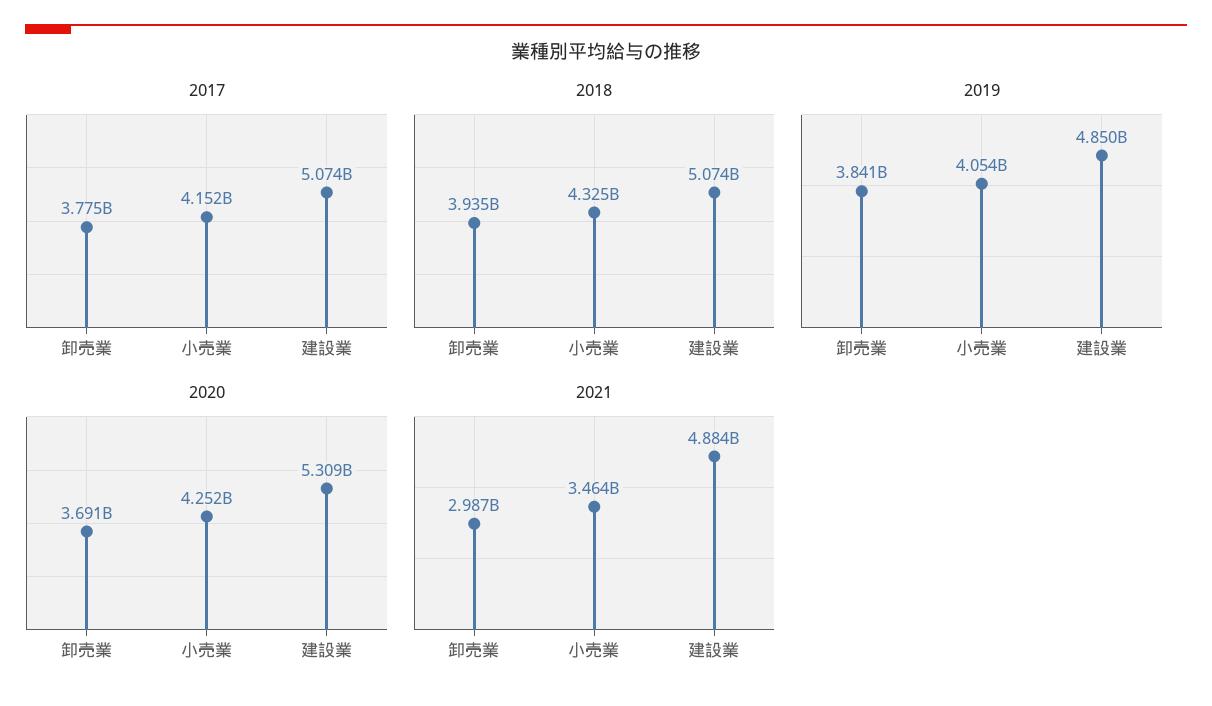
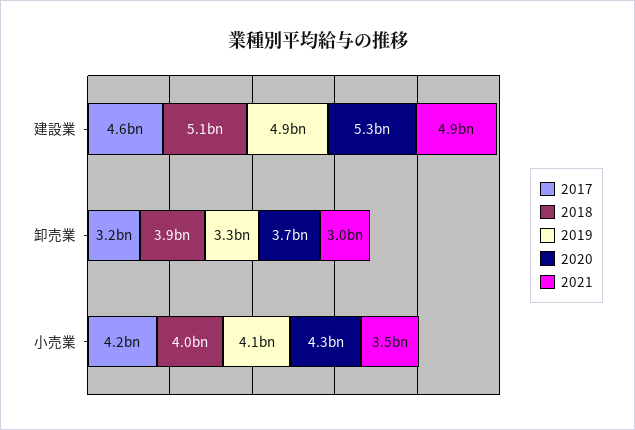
2017, 卸売業: 3775000000 -> 3200000000
2017, 建設業: 5074000000 -> 4600000000
2018, 小売業: 4325000000 -> 4000000000
2019, 卸売業: 3841000000 -> 3300000000

